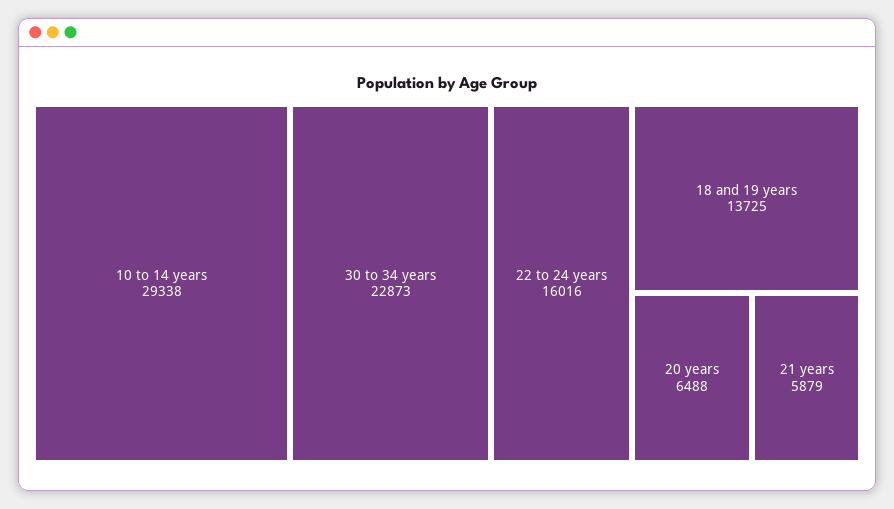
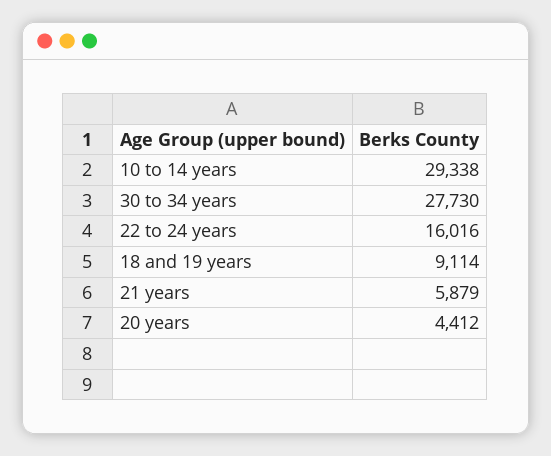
30 to 34 years: 22873 -> 27730
18 and 19 years: 13725 -> 9114
20 years: 6488 -> 4412

